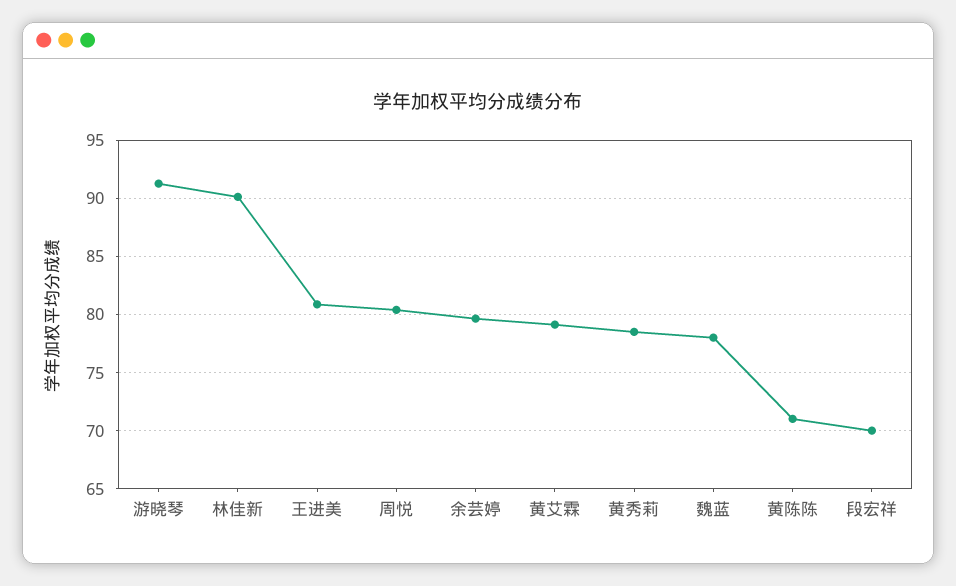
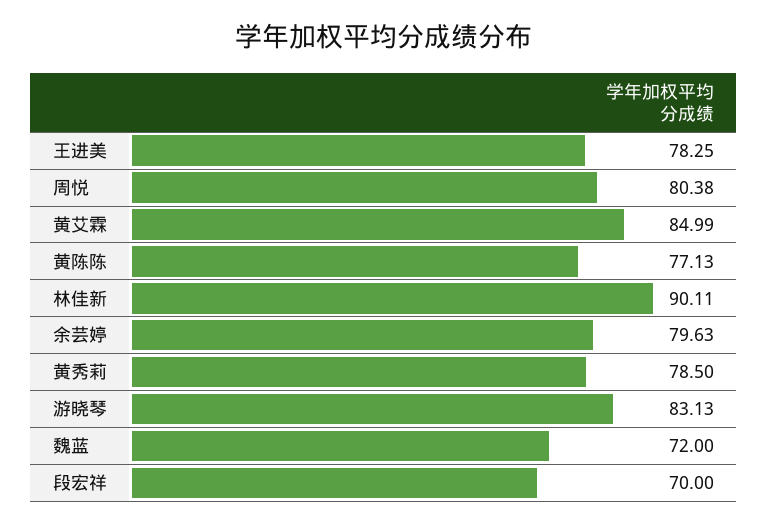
游晓琴: 91 -> 83.13
王进美: 81 -> 78.25
黄艾霖: 79 -> 84.99
魏蓝: 78 -> 72
黄陈陈: 71 -> 77.13

